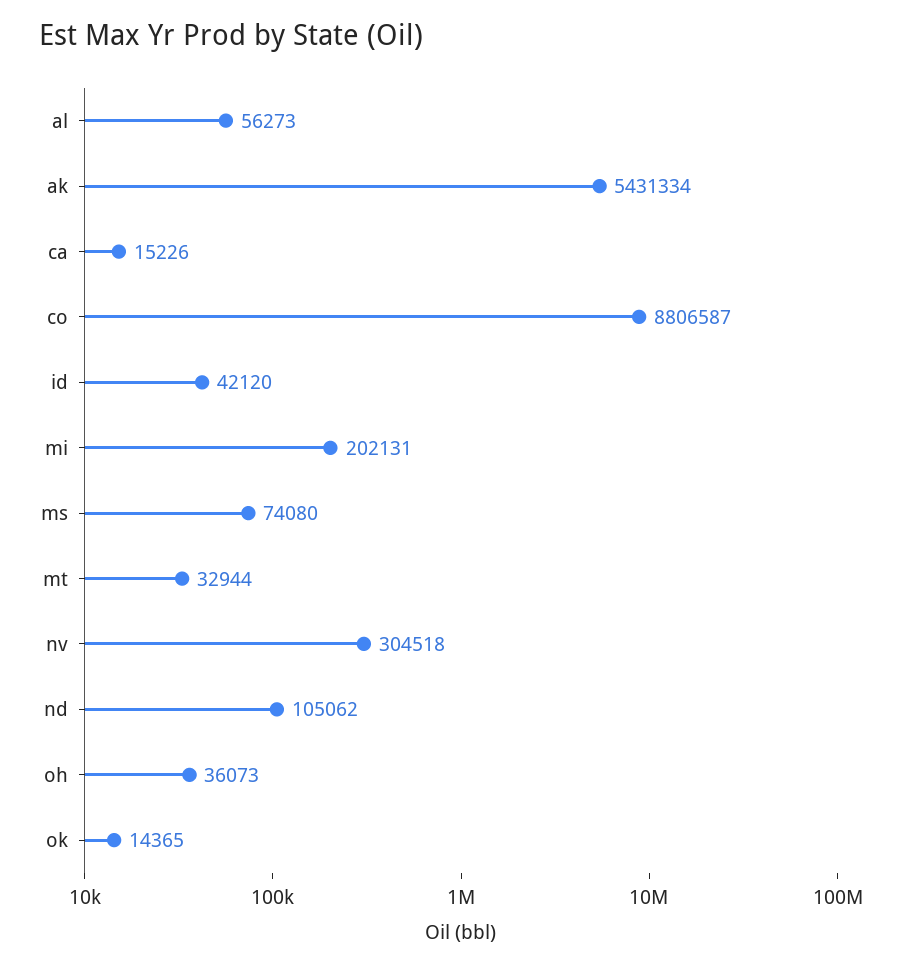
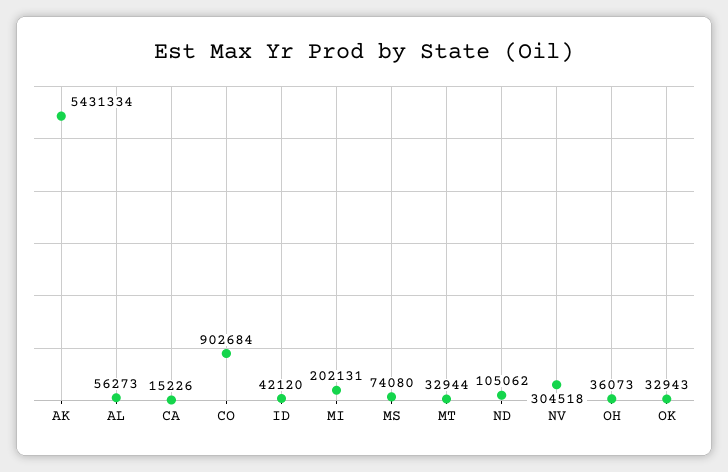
co: 8806587 -> 902684
ok: 14365 -> 32943

